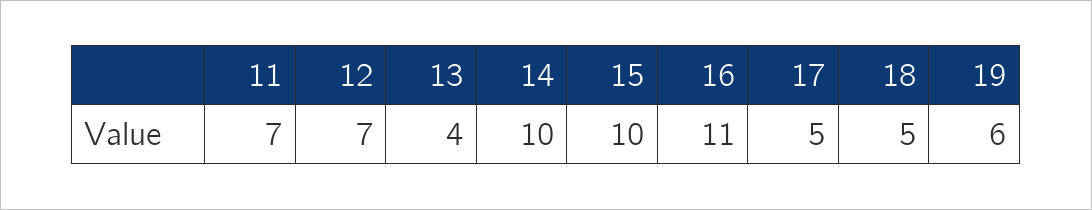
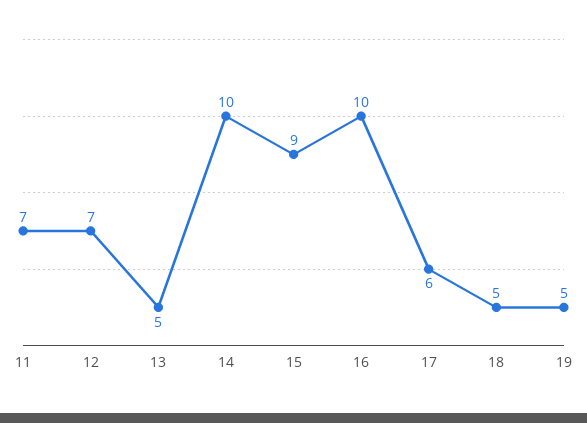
13: 4 -> 5
15: 10 -> 9
16: 11 -> 10
17: 5 -> 6
19: 6 -> 5

